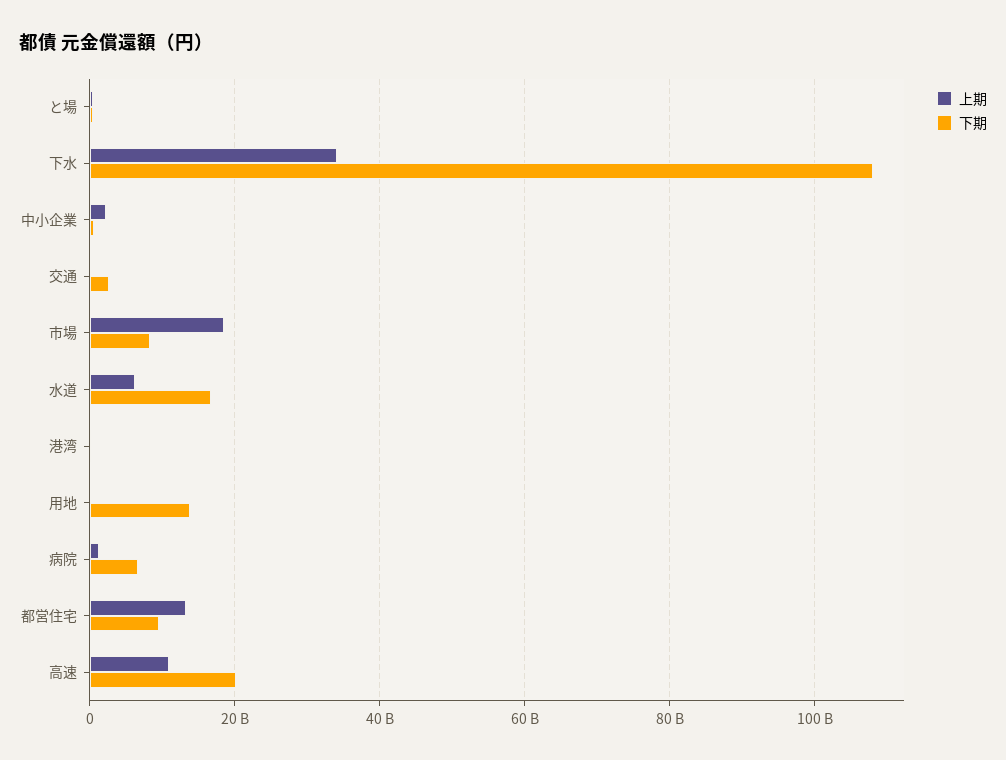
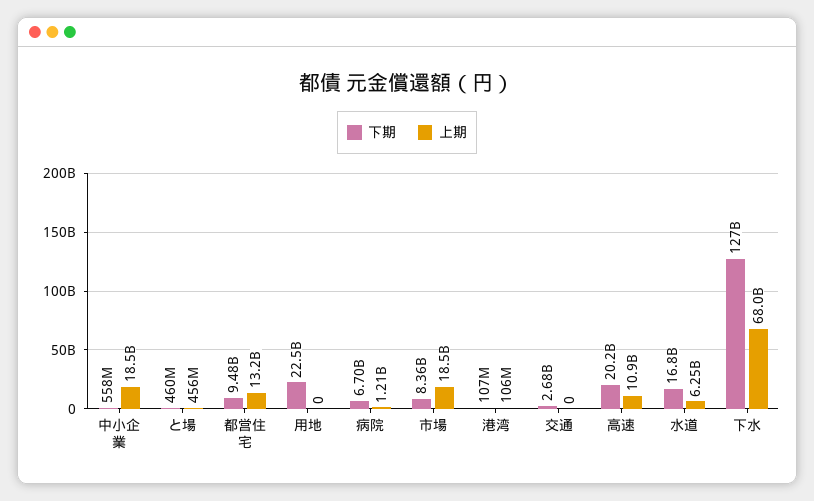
上期, 下水: 34000000000 -> 68000000000
下期, 下水: 108000000000 -> 127000000000
上期, 中小企業: 2000000000 -> 18500000000
下期, 用地: 14000000000 -> 22500000000

